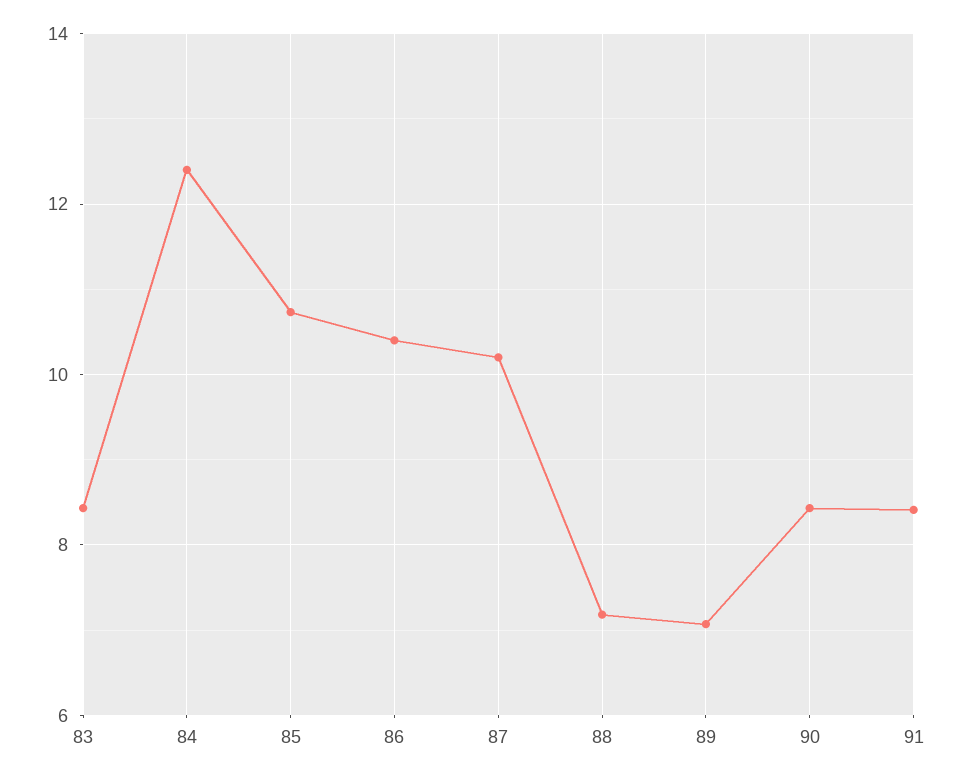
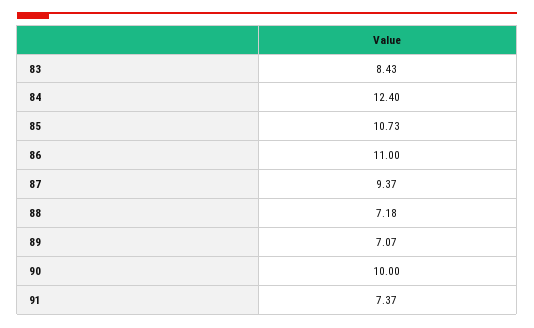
86: 10.4 -> 11
87: 10.2 -> 9.37
90: 8.4 -> 10
91: 8.4 -> 7.37

